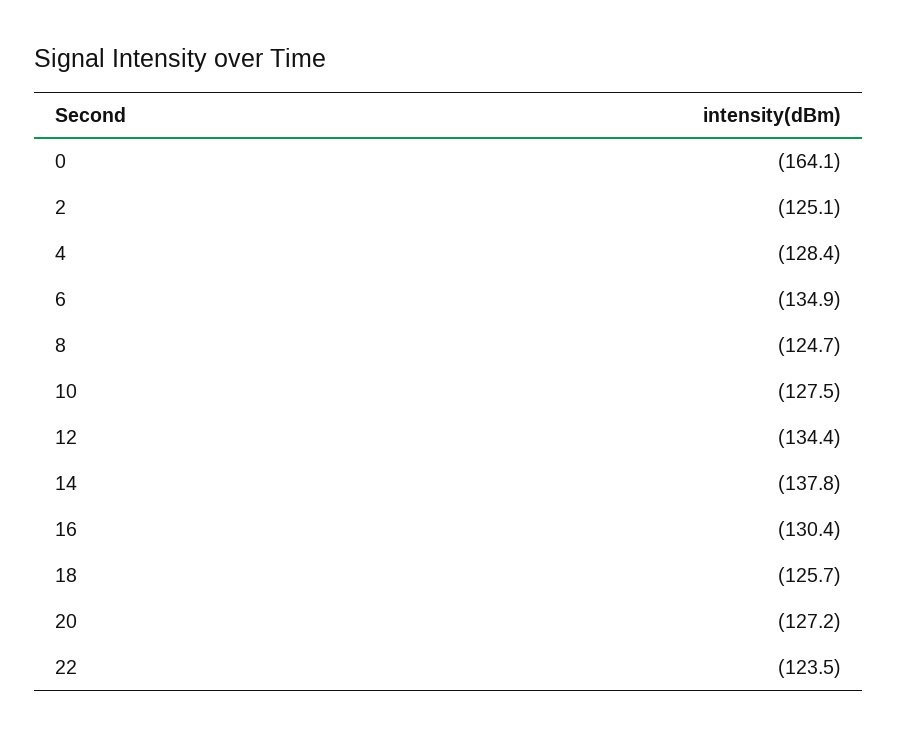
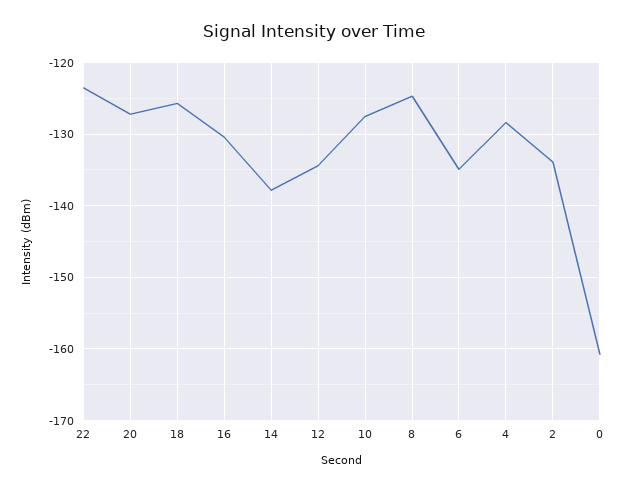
0: -164.1 -> -161
2: -125.1 -> -134

